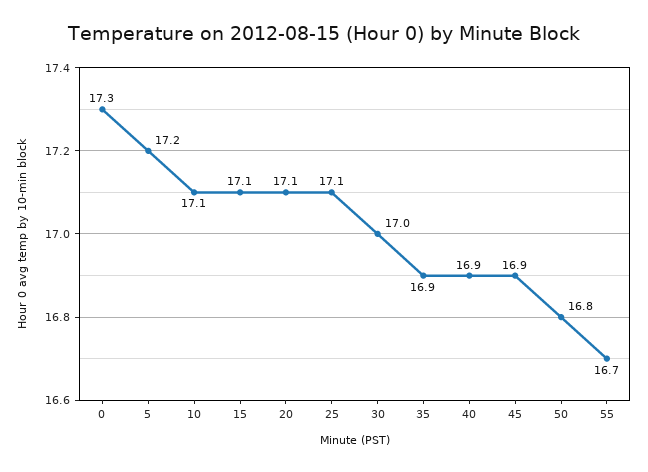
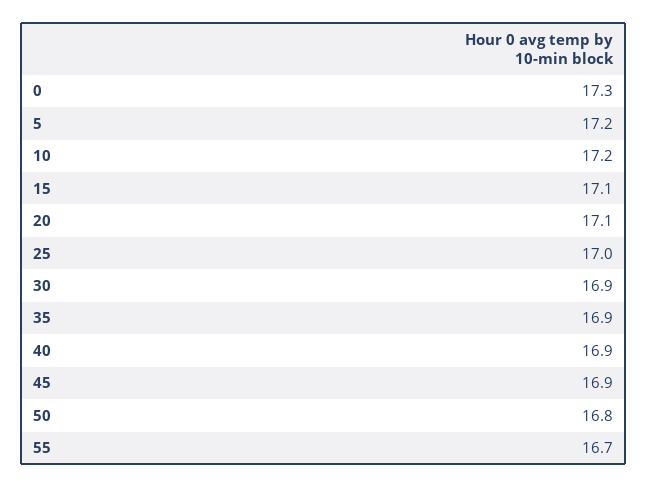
10: 17.1 -> 17.2
25: 17.1 -> 17
30: 17 -> 16.9

